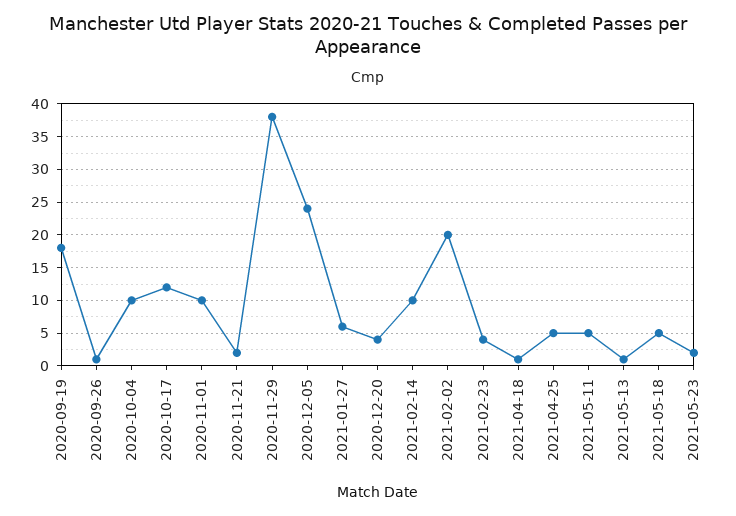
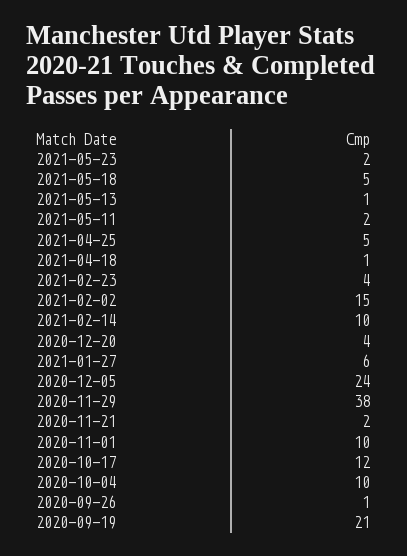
2020-09-19: 18 -> 21
2021-02-02: 20 -> 15
2021-05-11: 5 -> 2

